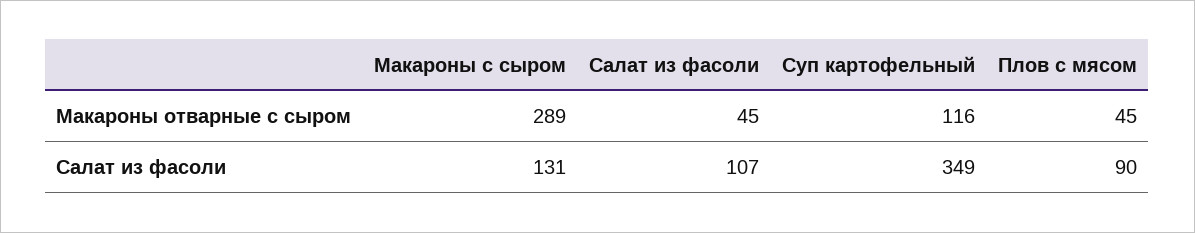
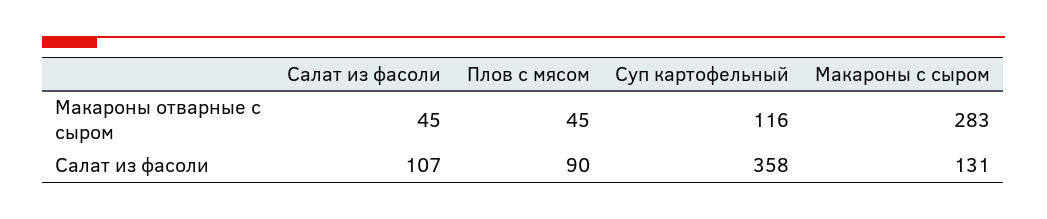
Макароны с сыром, Макароны отварные с сыром: 289 -> 283
Суп картофельный, Салат из фасоли: 349 -> 358

